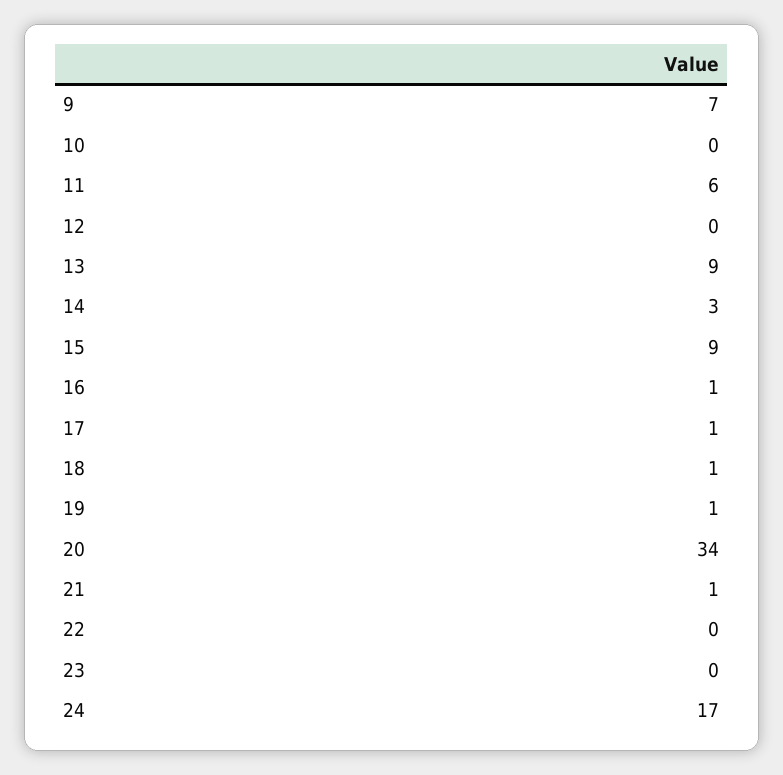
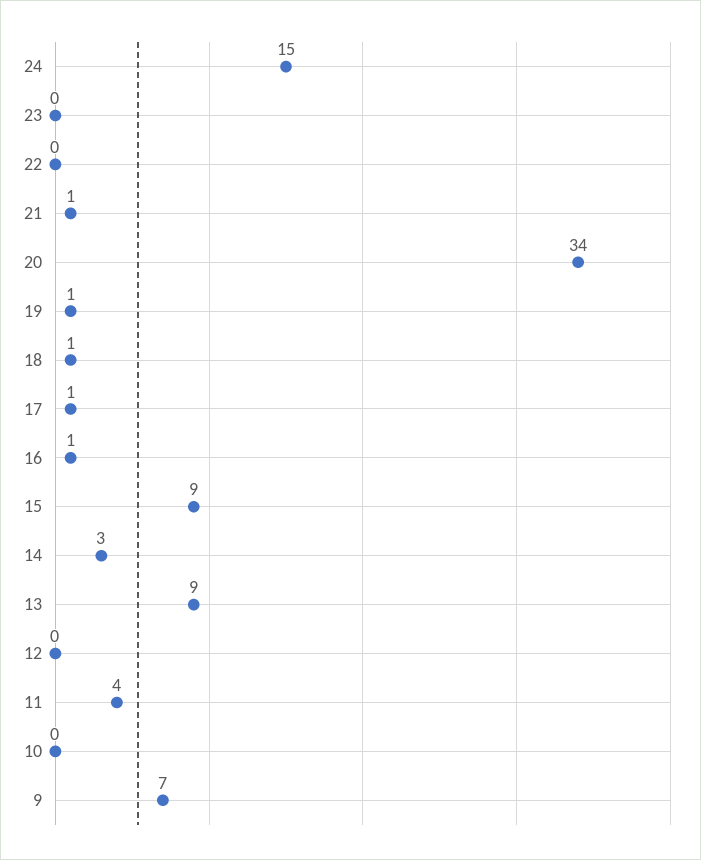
11: 6 -> 4
24: 17 -> 15

